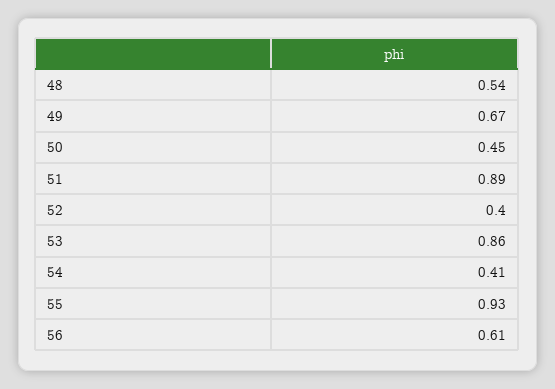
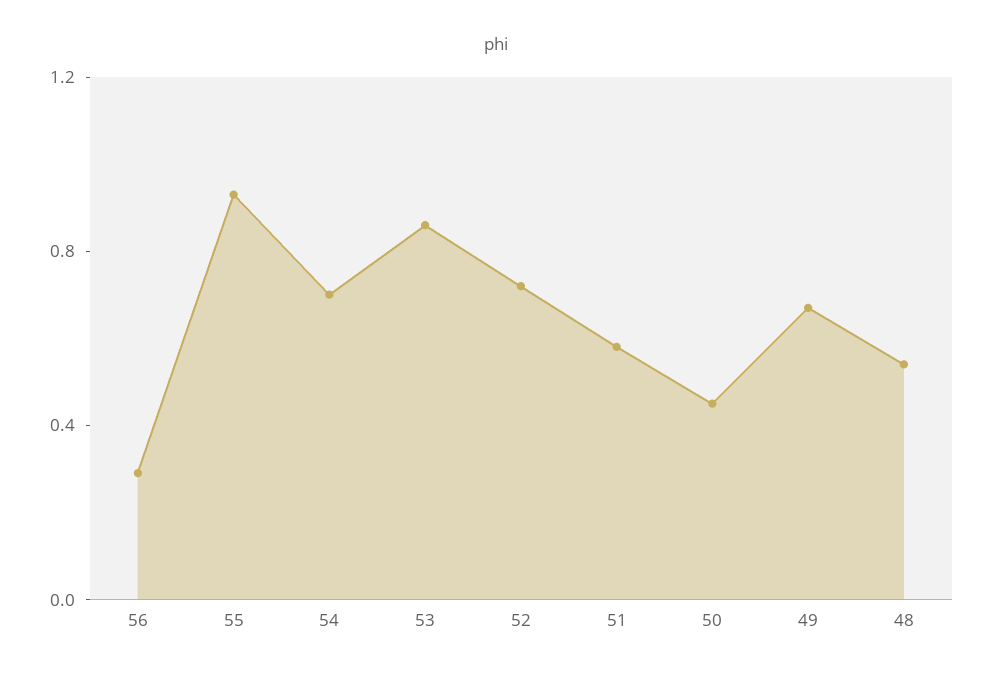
51: 0.89 -> 0.6
52: 0.4 -> 0.7
54: 0.41 -> 0.7
56: 0.61 -> 0.3

